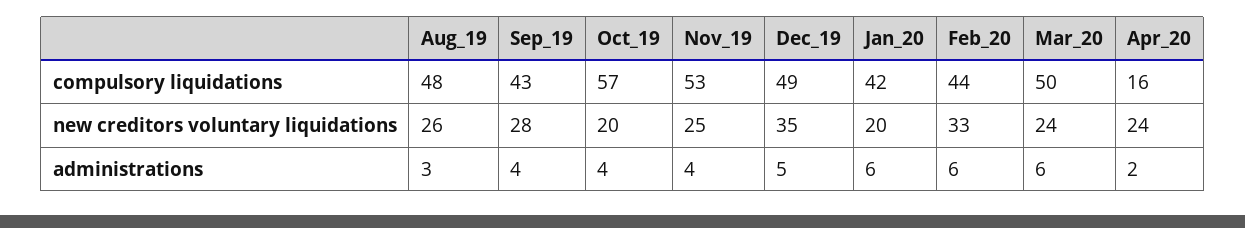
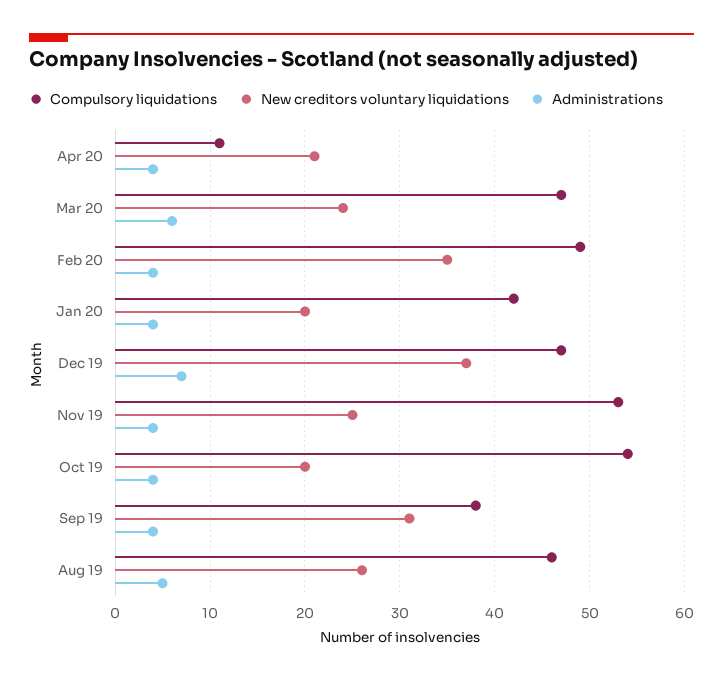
compulsory liquidations, Aug_19: 48 -> 46
compulsory liquidations, Sep_19: 43 -> 38
compulsory liquidations, Oct_19: 57 -> 54
compulsory liquidations, Dec_19: 49 -> 47
compulsory liquidations, Feb_20: 44 -> 49
compulsory liquidations, Mar_20: 50 -> 47
compulsory liquidations, Apr_20: 16 -> 11
new creditors voluntary liquidations, Sep_19: 28 -> 31
new creditors voluntary liquidations, Dec_19: 35 -> 37
new creditors voluntary liquidations, Feb_20: 33 -> 35
new creditors voluntary liquidations, Apr_20: 24 -> 21
administrations, Aug_19: 3 -> 5
administrations, Dec_19: 5 -> 7
administrations, Jan_20: 6 -> 4
administrations, Feb_20: 6 -> 4
administrations, Apr_20: 2 -> 4

